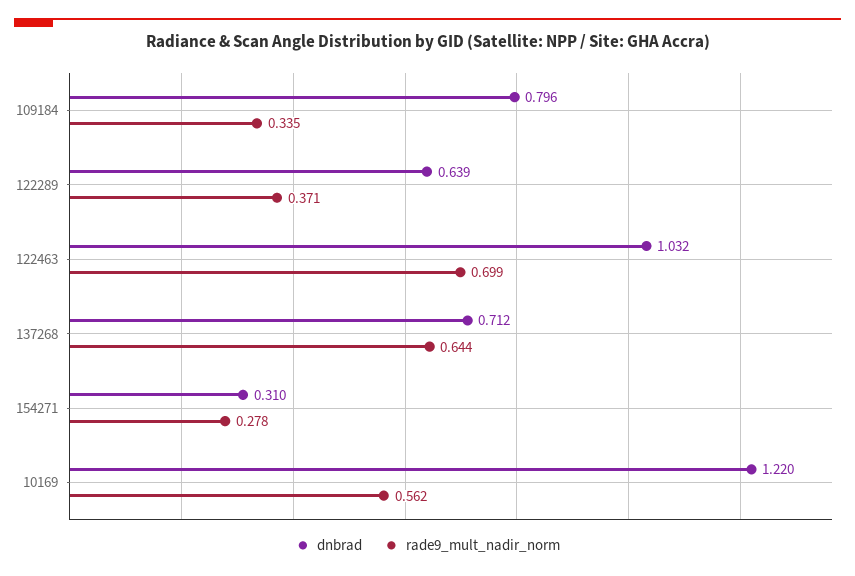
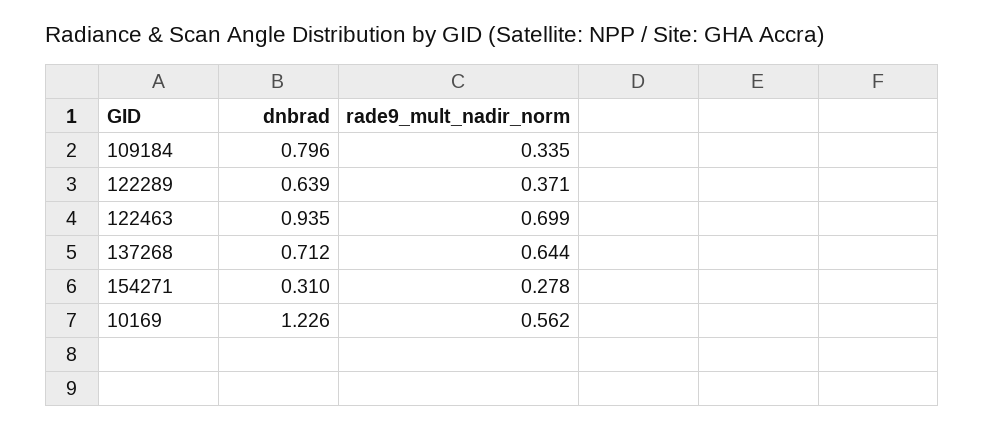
dnbrad, 122463: 1.032 -> 0.935
dnbrad, 10169: 1.22 -> 1.226

